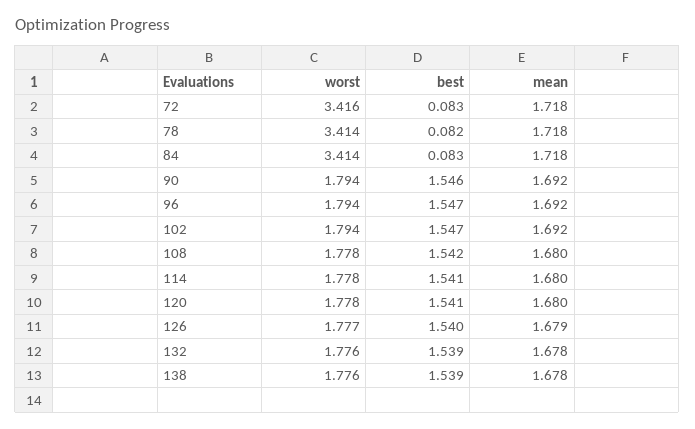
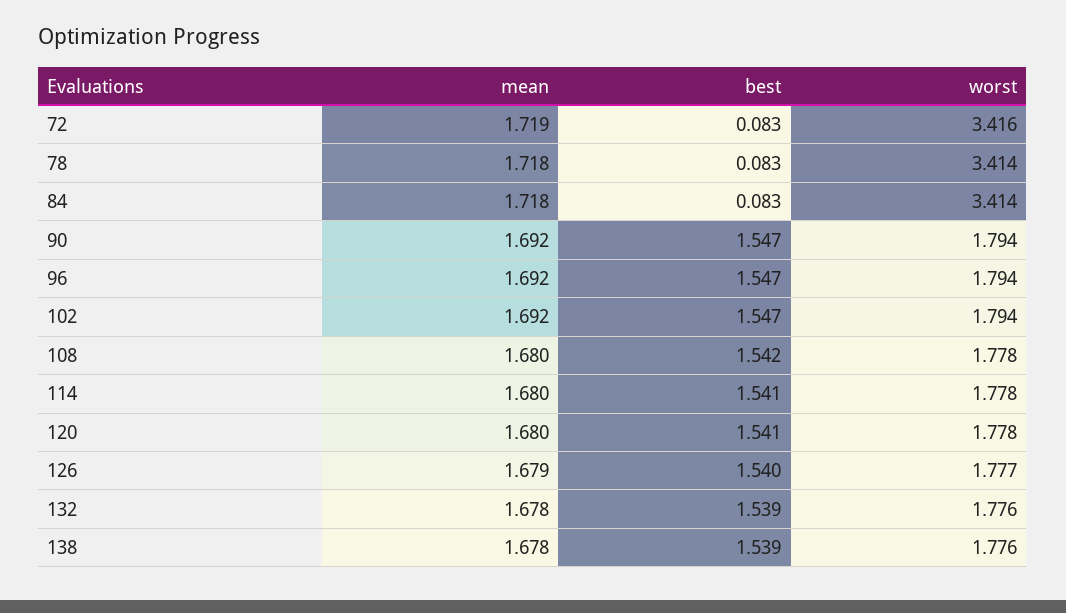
mean, 72: 1.718 -> 1.719
best, 78: 0.082 -> 0.083
best, 90: 1.546 -> 1.547

